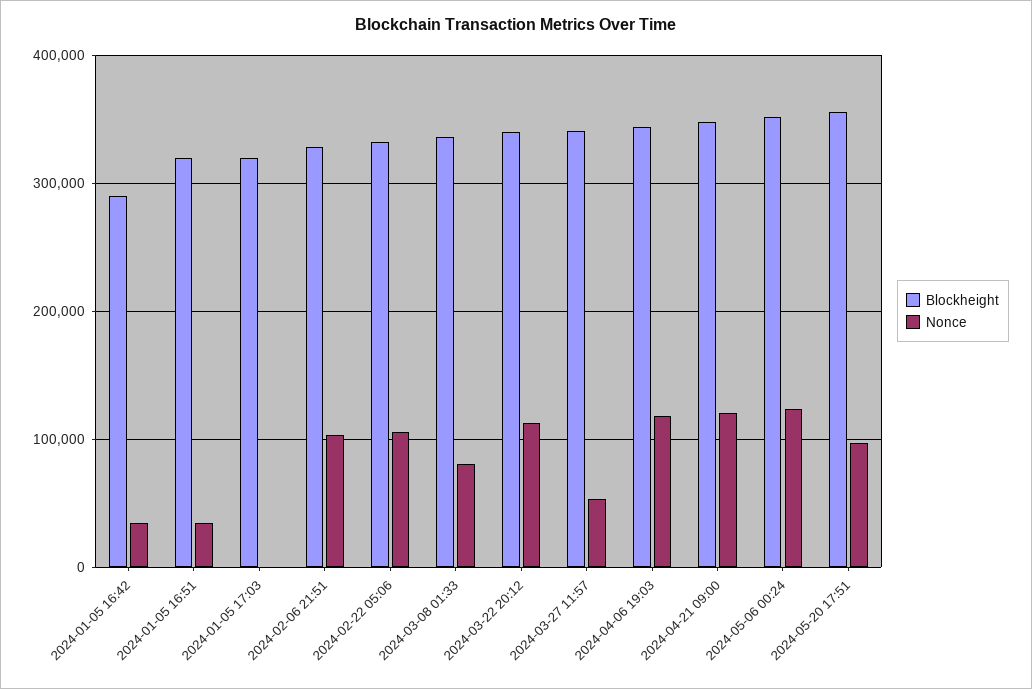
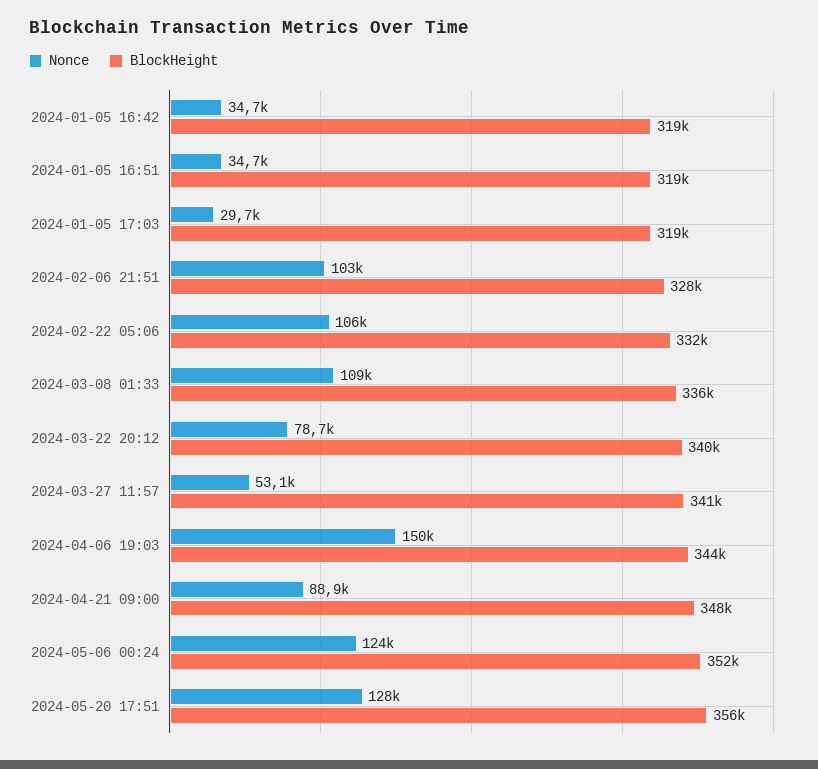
Blockheight, 2024-01-05 16:42: 290000 -> 319000
Nonce, 2024-01-05 17:03: 0 -> 29700
Nonce, 2024-03-08 01:33: 80000 -> 109000
Nonce, 2024-03-22 20:12: 110000 -> 78700
Nonce, 2024-04-06 19:03: 120000 -> 150000
Nonce, 2024-04-21 09:00: 120000 -> 88900
Nonce, 2024-05-20 17:51: 100000 -> 128000

